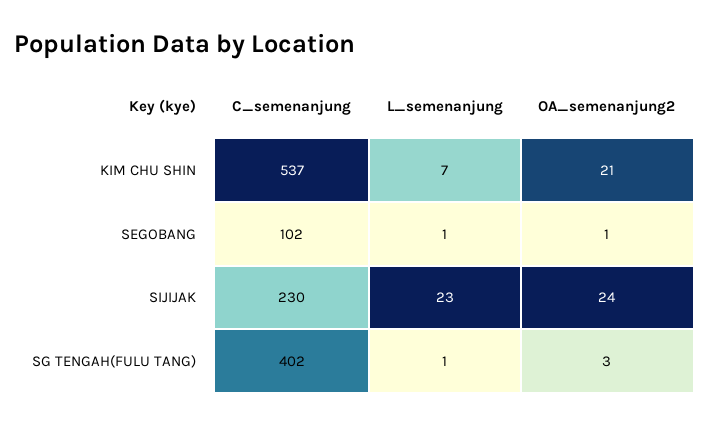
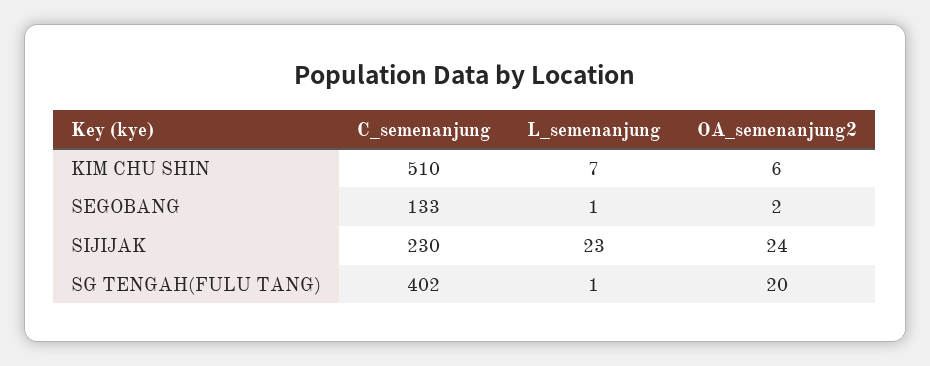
C_semenanjung, KIM CHU SHIN: 537 -> 510
OA_semenanjung2, KIM CHU SHIN: 21 -> 6
C_semenanjung, SEGOBANG: 102 -> 133
OA_semenanjung2, SEGOBANG: 1 -> 2
OA_semenanjung2, SG TENGAH(FULU TANG): 3 -> 20

